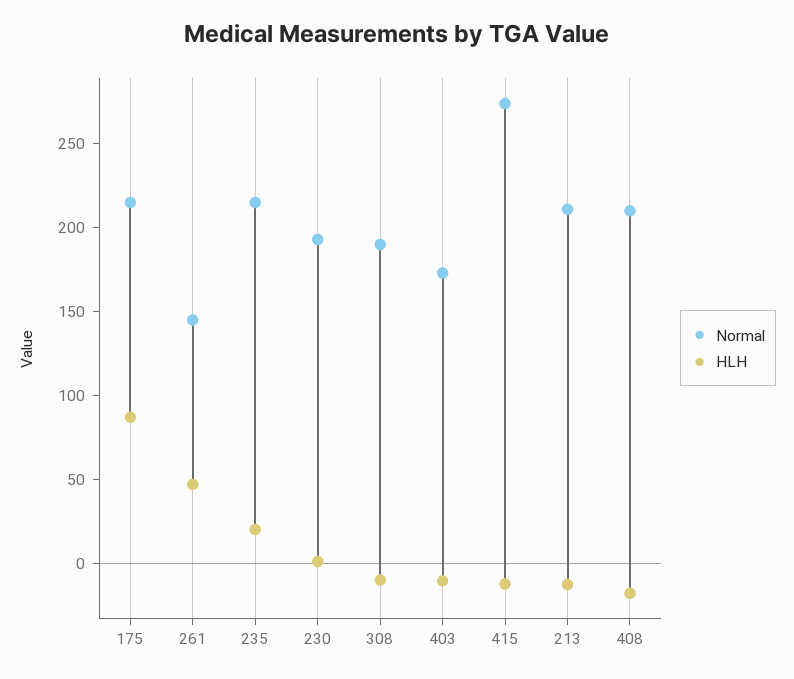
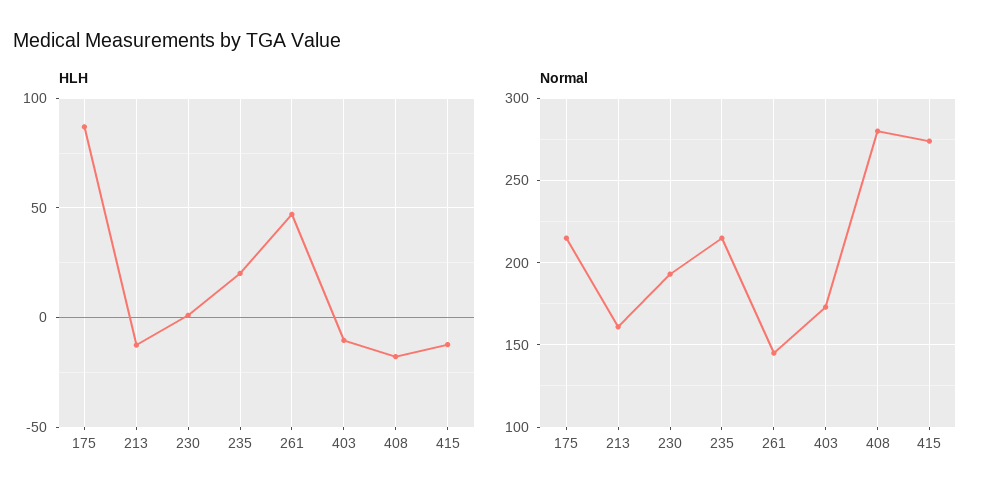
Normal, 308: 190 -> none
HLH, 308: -10 -> none
Normal, 213: 210 -> 160
Normal, 408: 210 -> 280

